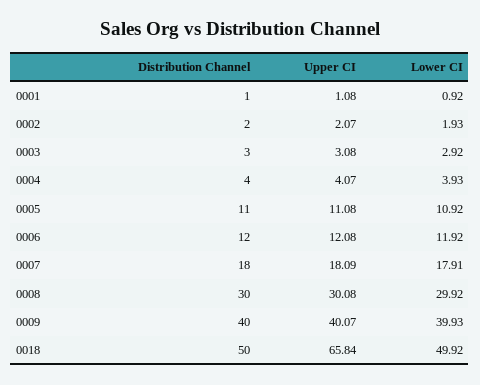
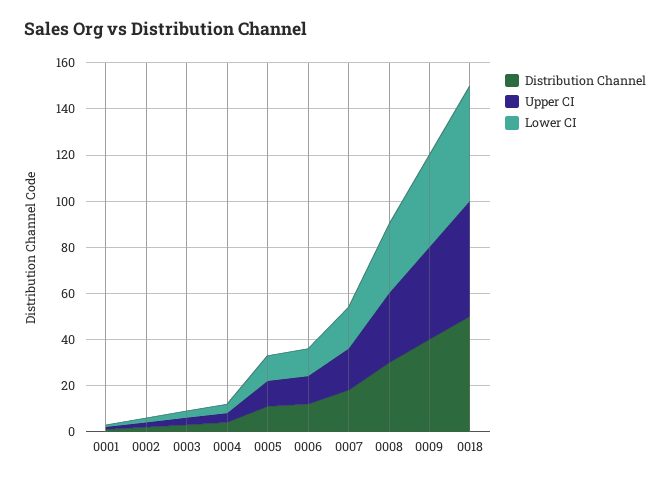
Upper CI, 0018: 65.84 -> 50

